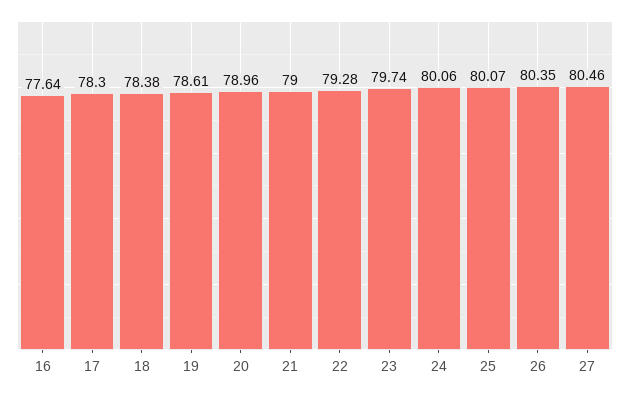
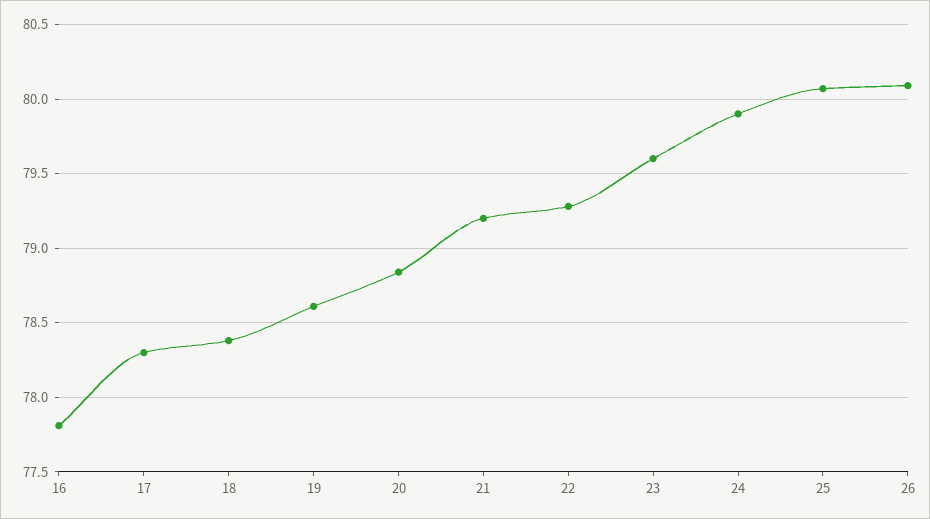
16: 77.64 -> 77.8
20: 78.96 -> 78.85
21: 79 -> 79.2
23: 79.74 -> 79.6
24: 80.06 -> 79.9
26: 80.35 -> 80.1
27: 80.46 -> none

